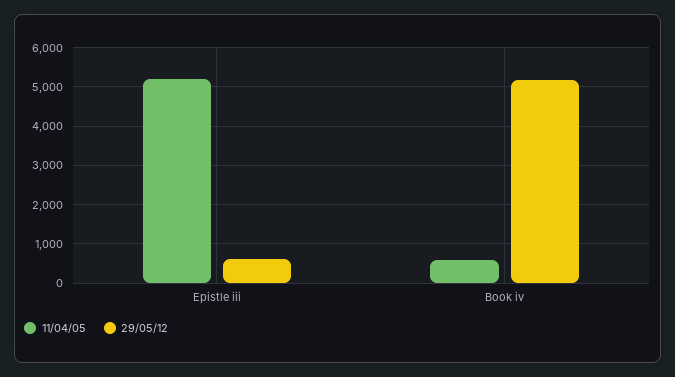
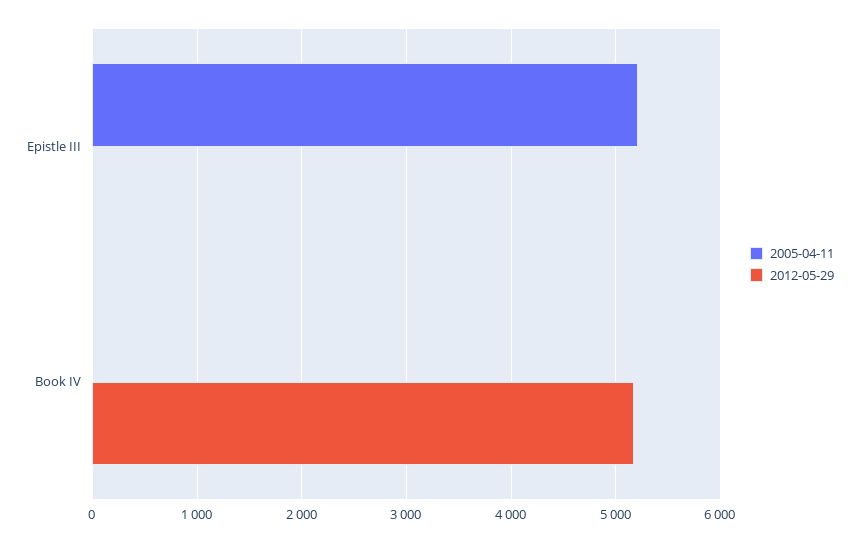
29/05/12, Epistle iii: 600 -> 0
11/04/05, Book iv: 600 -> 0

